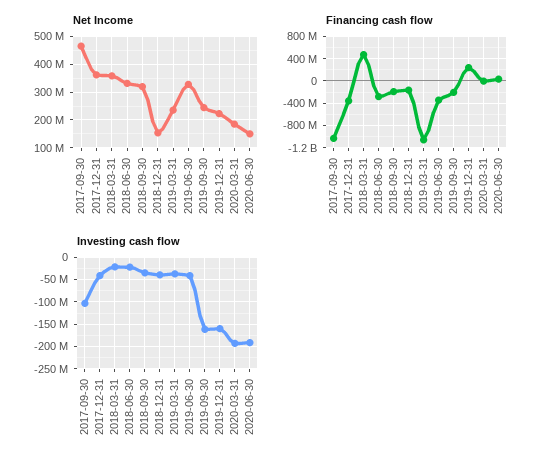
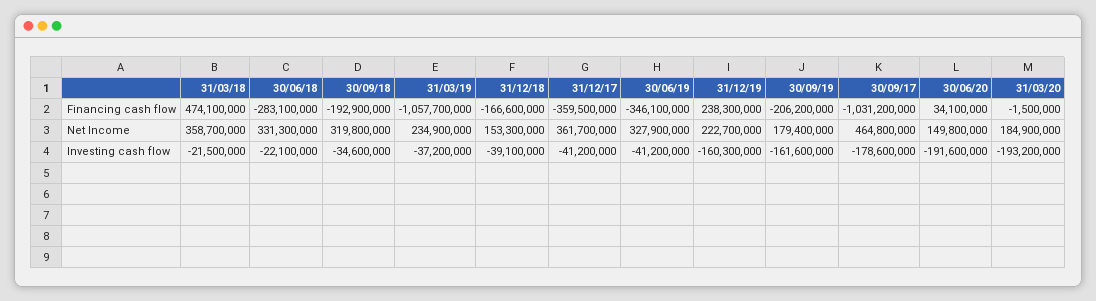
Net Income, 2019-09-30: 250000000 -> 179400000
Investing cash flow, 2017-09-30: -100000000 -> -178600000

